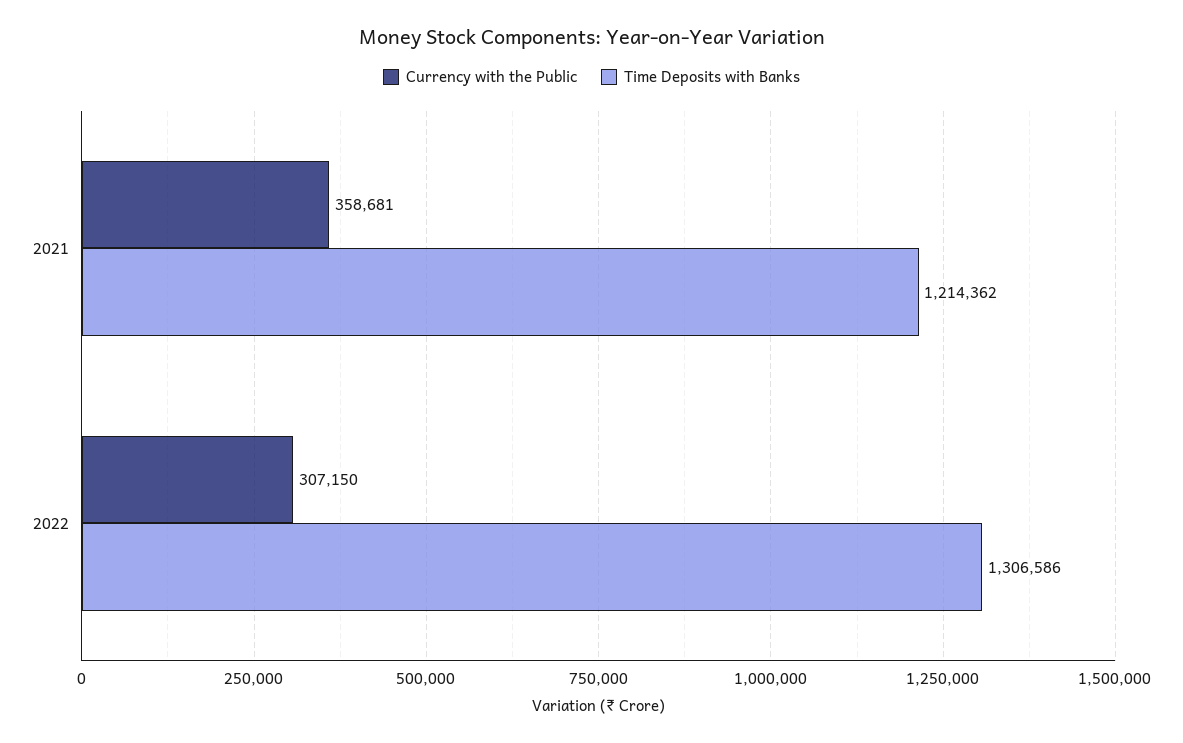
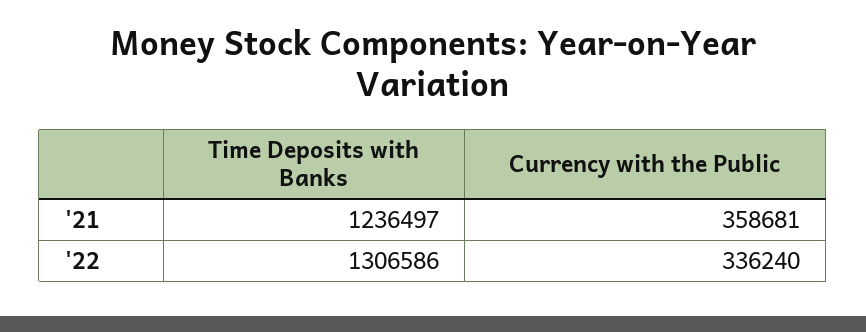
Time Deposits with Banks, 2021: 1214362 -> 1236497
Currency with the Public, 2022: 307150 -> 336240

